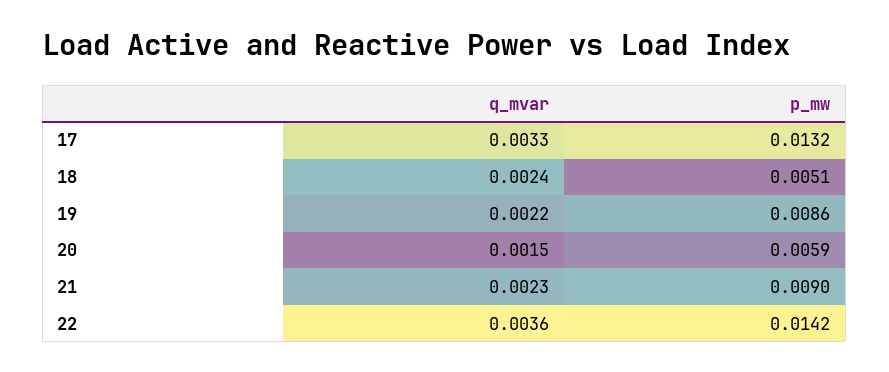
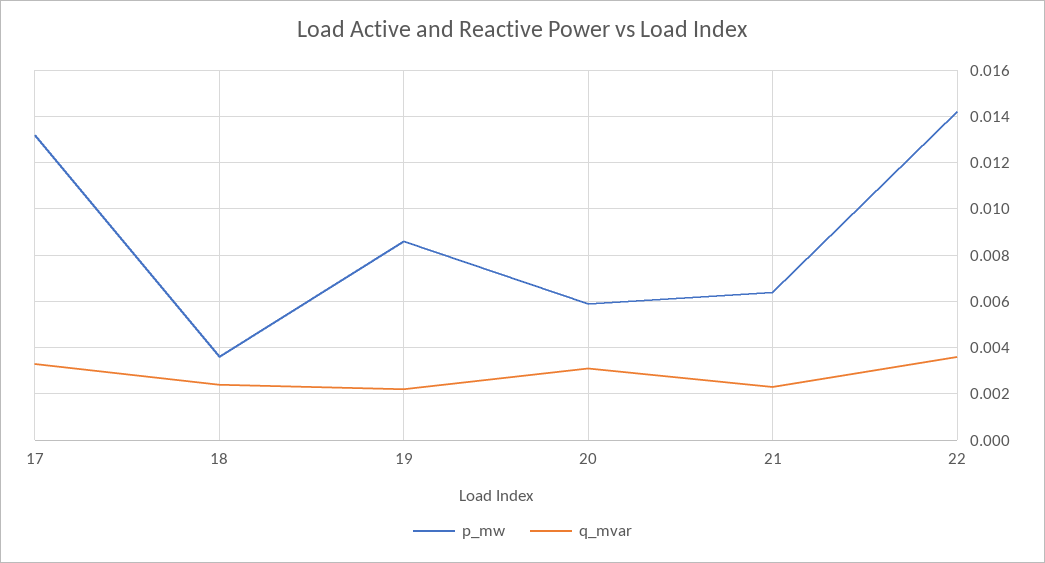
p_mw, 18: 0.0051 -> 0.0035
q_mvar, 20: 0.0015 -> 0.003
p_mw, 21: 0.009 -> 0.0065

